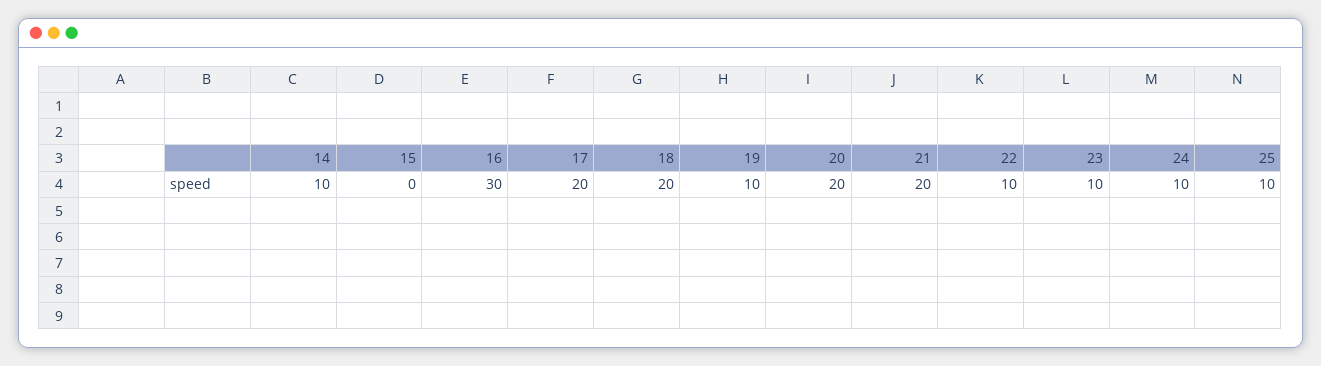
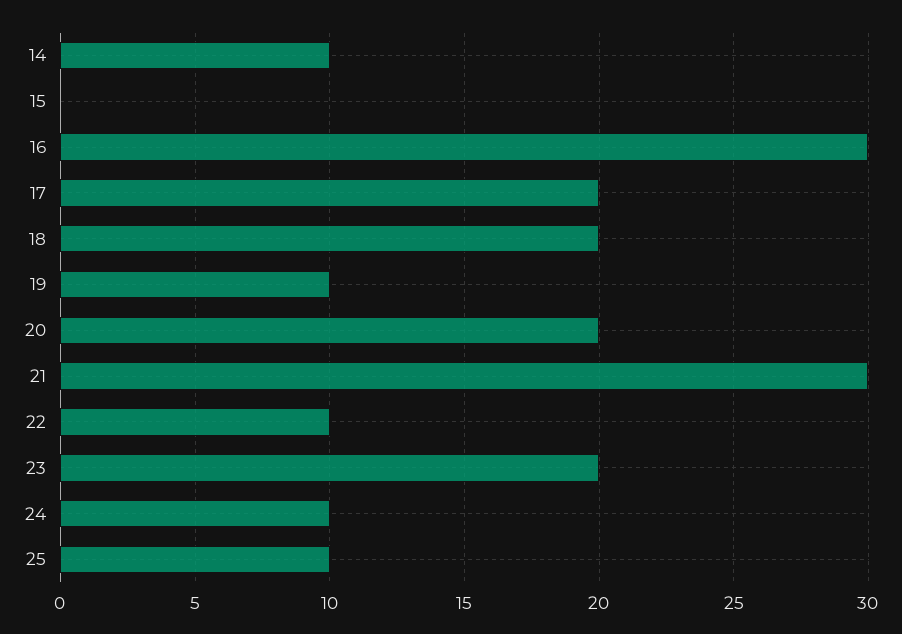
21: 20 -> 30
23: 10 -> 20

